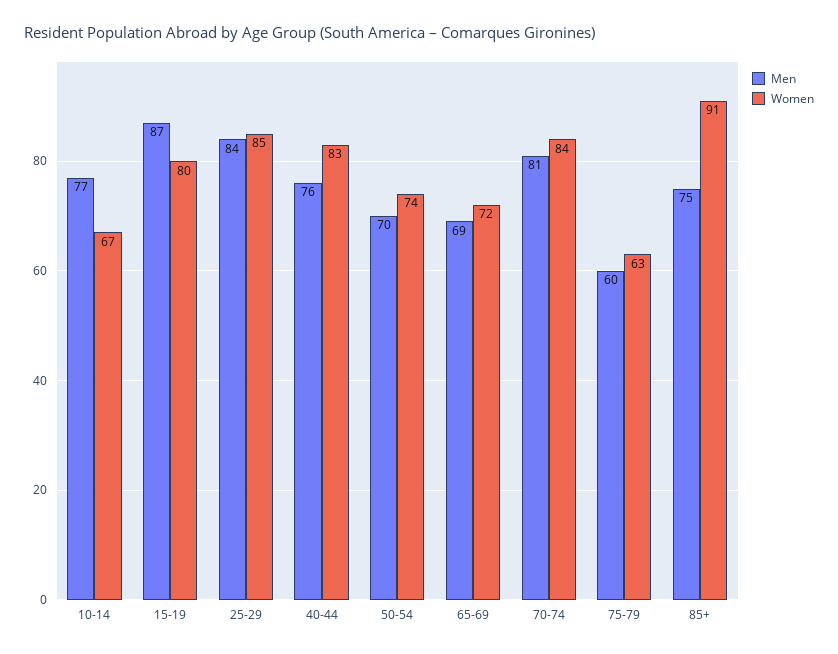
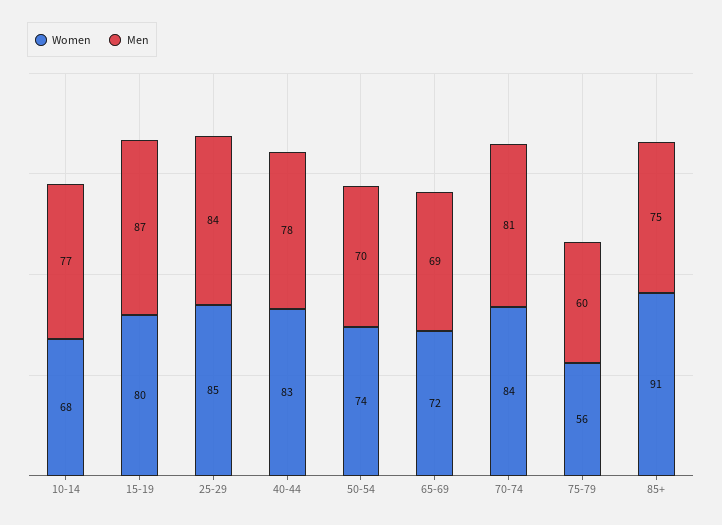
Women, 10-14: 67 -> 68
Men, 40-44: 76 -> 78
Women, 75-79: 63 -> 56

